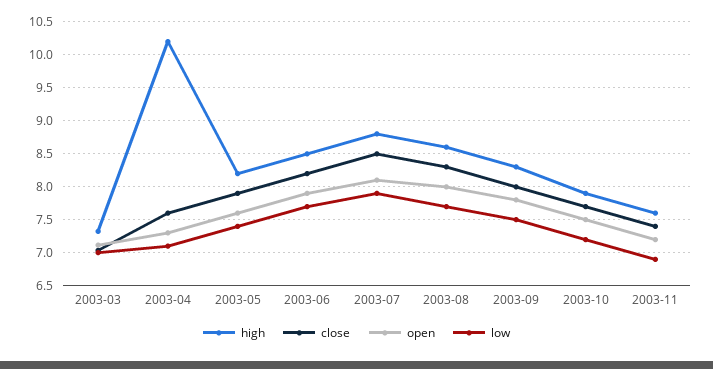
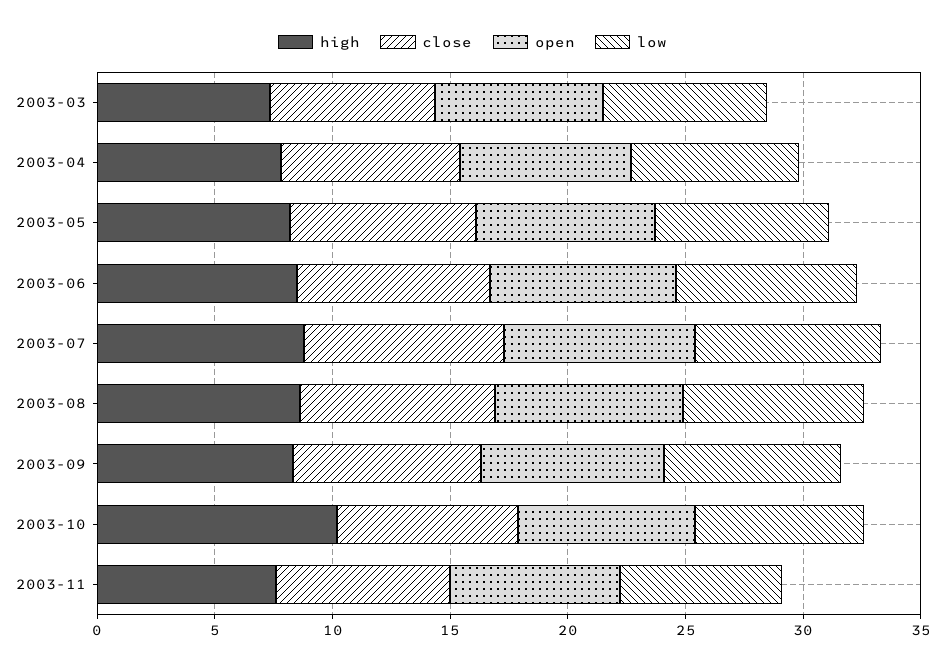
high, 2003-04: 10.2 -> 8
high, 2003-10: 7.9 -> 10

